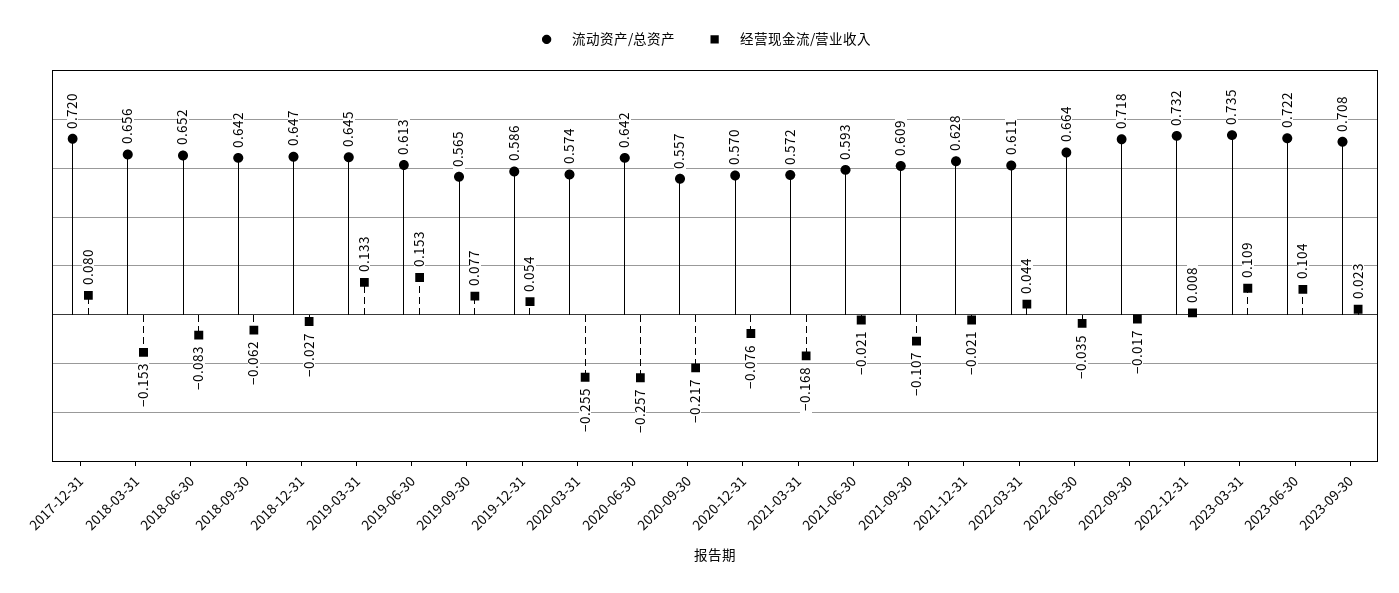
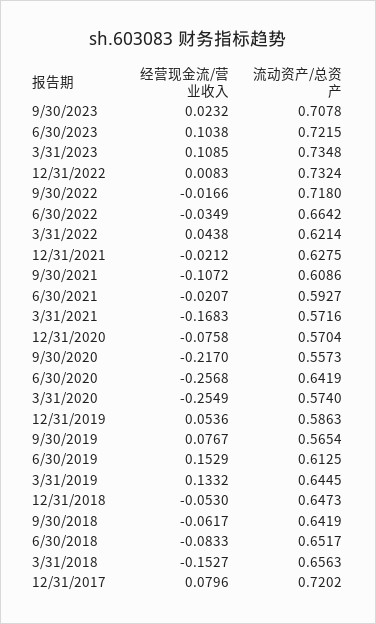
经营现金流/营业收入, 2018-12-31: -0.027 -> -0.053
流动资产/总资产, 2022-03-31: 0.611 -> 0.6214

